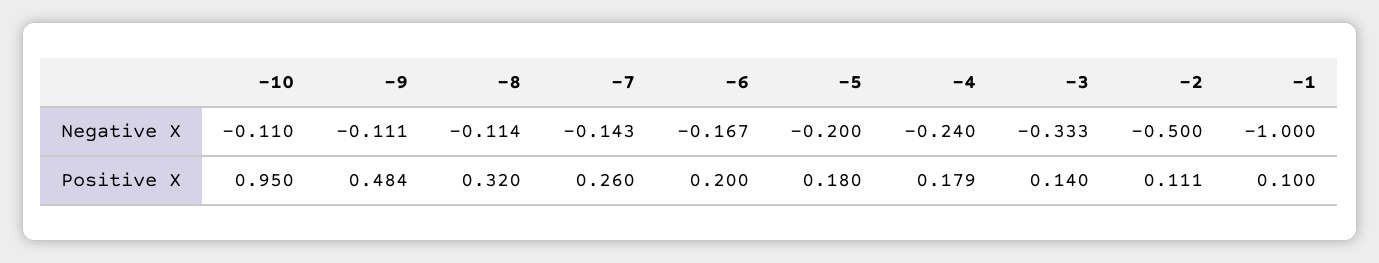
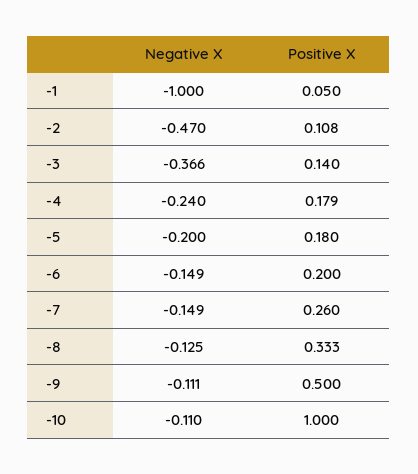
-8, Negative X: -0.114 -> -0.125
-7, Negative X: -0.143 -> -0.149
-6, Negative X: -0.167 -> -0.149
-3, Negative X: -0.333 -> -0.366
-2, Negative X: -0.5 -> -0.47
-10, Positive X: 0.95 -> 1
-9, Positive X: 0.484 -> 0.5
-8, Positive X: 0.32 -> 0.333
-2, Positive X: 0.111 -> 0.108
-1, Positive X: 0.1 -> 0.05

